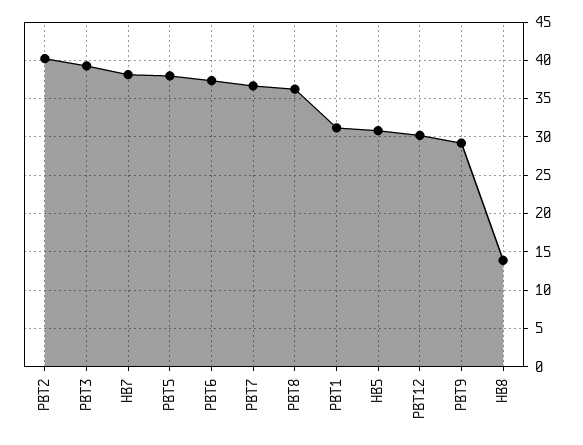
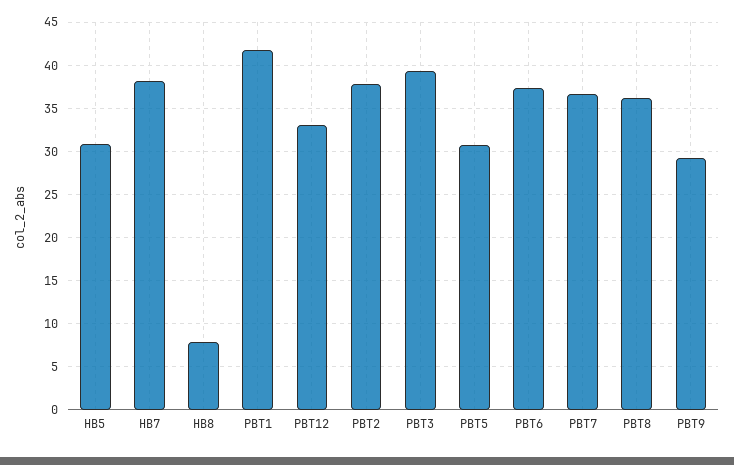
PBT2: 40 -> 38
PBT5: 38 -> 31
PBT1: 31 -> 42
PBT12: 30 -> 33
HB8: 14 -> 8

